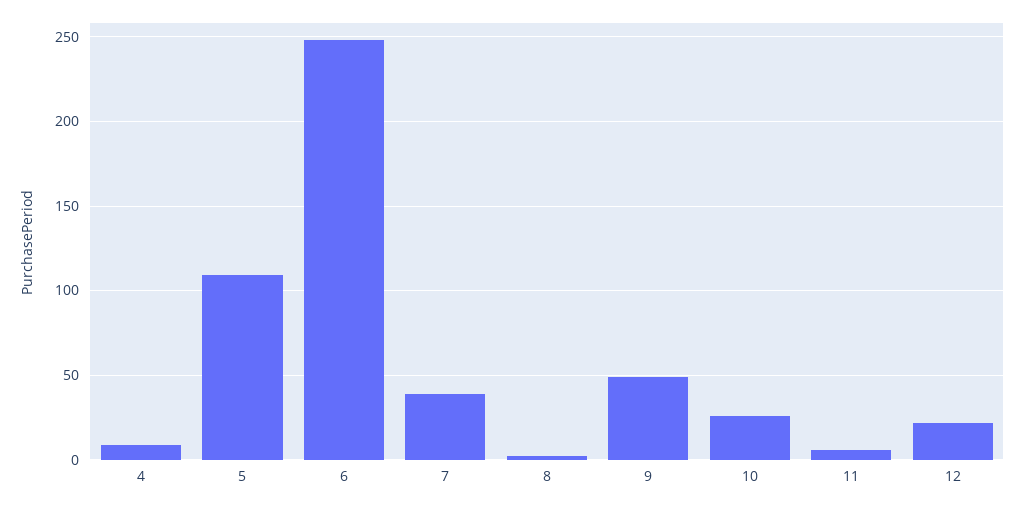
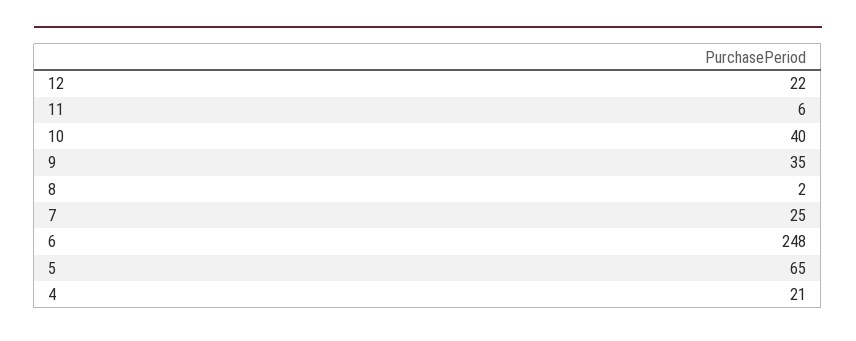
4: 10 -> 21
5: 110 -> 65
7: 40 -> 25
9: 50 -> 35
10: 25 -> 40

